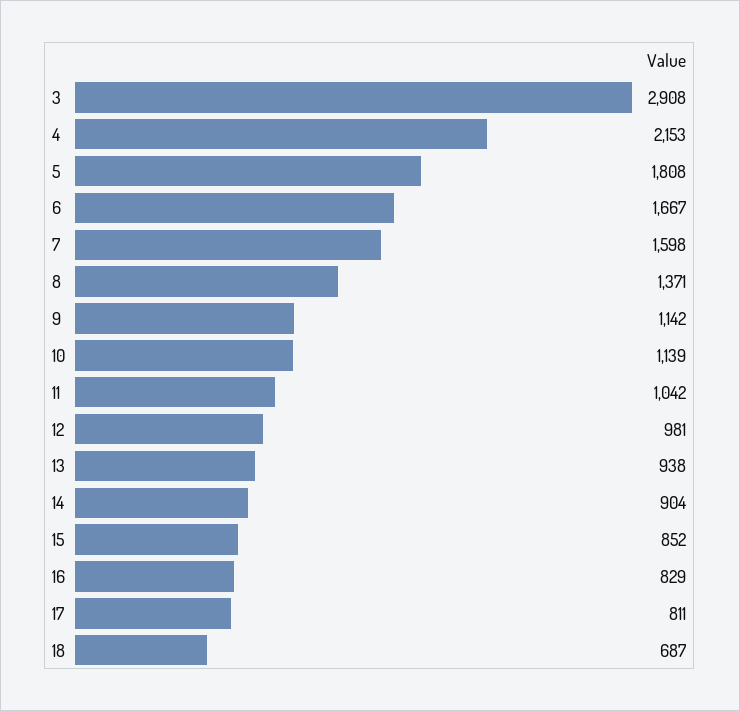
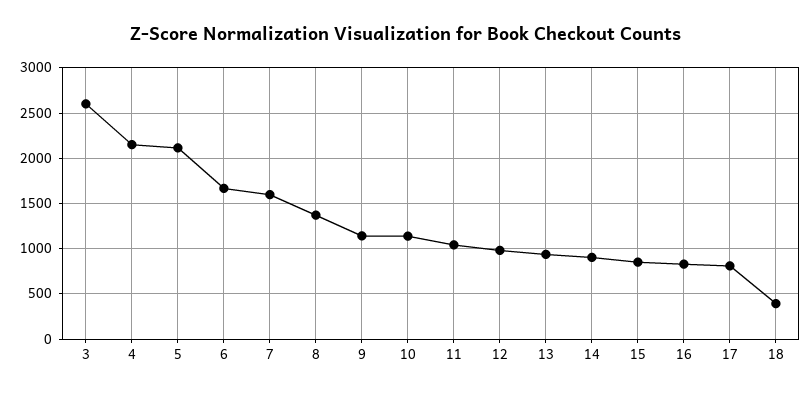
3: 2908 -> 2600
5: 1808 -> 2100
18: 687 -> 400

